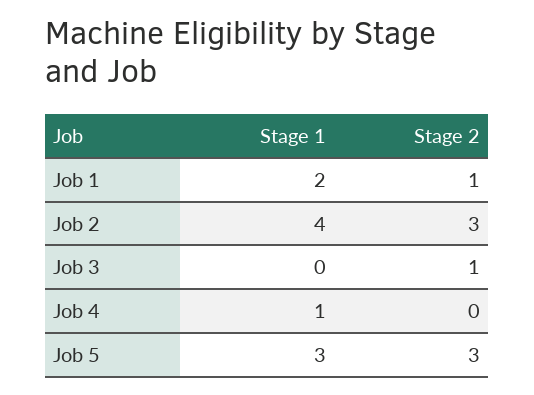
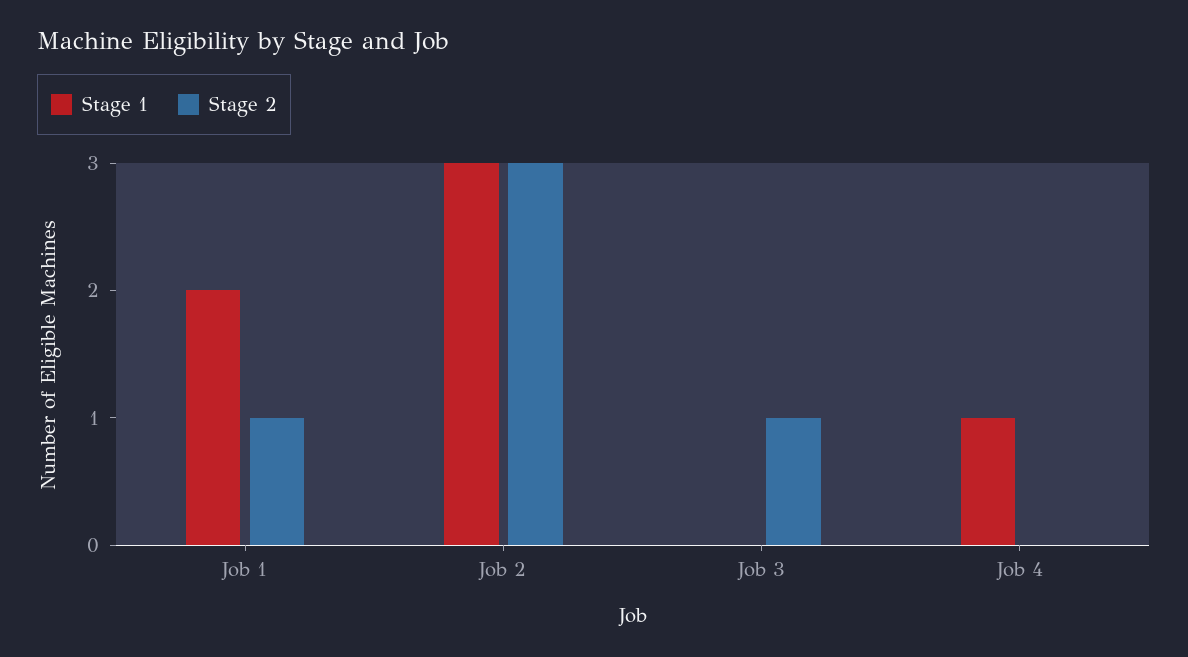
Stage 1, Job 2: 4 -> 3
Stage 1, Job 5: 3 -> none
Stage 2, Job 5: 3 -> none

